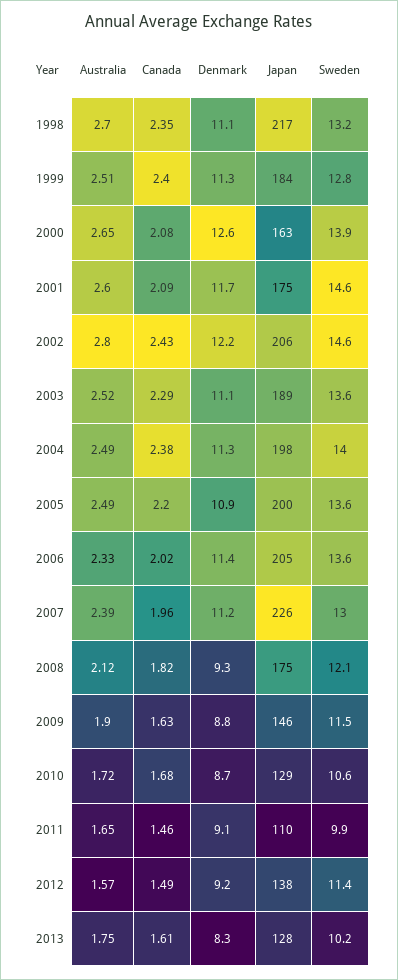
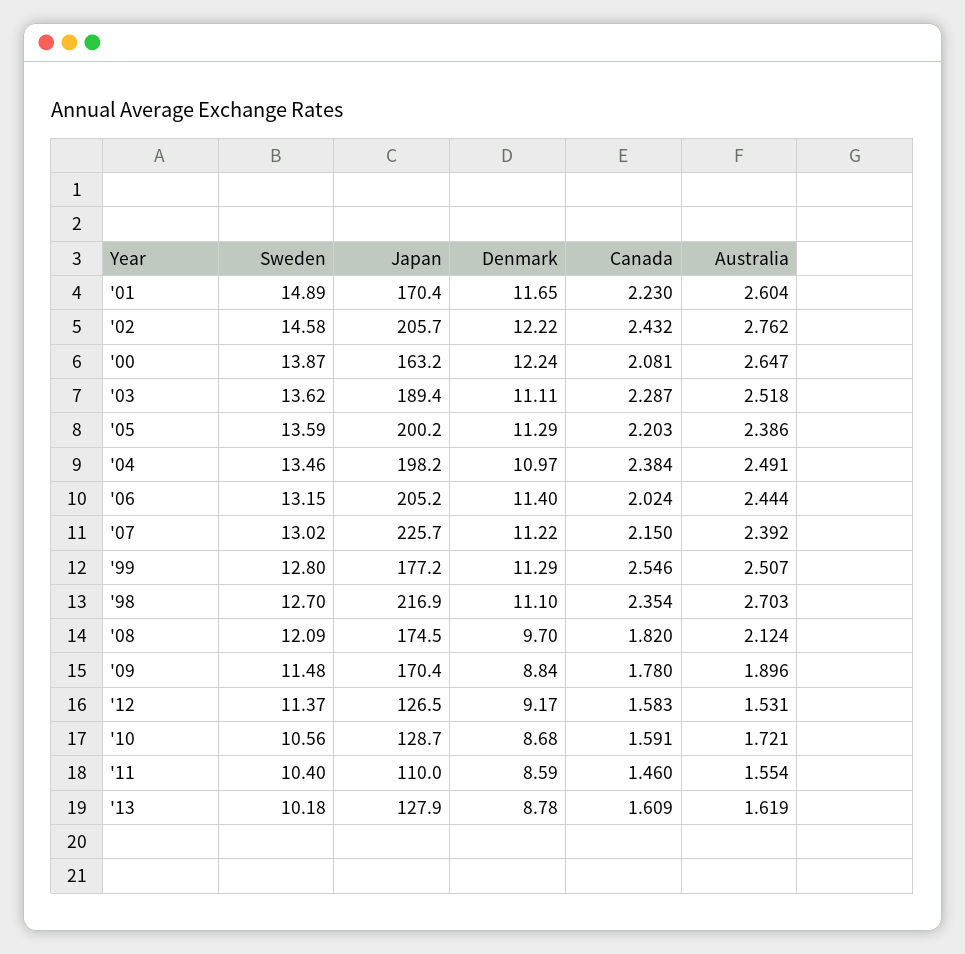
Sweden, 1998: 13.2 -> 12.7
Canada, 1999: 2.4 -> 2.546
Japan, 1999: 184 -> 177.2
Denmark, 2000: 12.6 -> 12.24
Canada, 2001: 2.09 -> 2.23
Japan, 2001: 175 -> 170.4
Sweden, 2001: 14.6 -> 14.89
Australia, 2002: 2.8 -> 2.762
Denmark, 2004: 11.3 -> 10.97
Sweden, 2004: 14 -> 13.46
Australia, 2005: 2.49 -> 2.386
Denmark, 2005: 10.9 -> 11.29
Australia, 2006: 2.33 -> 2.444
Sweden, 2006: 13.6 -> 13.15
Canada, 2007: 1.96 -> 2.15
Denmark, 2008: 9.3 -> 9.7
Canada, 2009: 1.63 -> 1.78
Japan, 2009: 146 -> 170.4
Canada, 2010: 1.68 -> 1.591
Australia, 2011: 1.65 -> 1.554
Denmark, 2011: 9.1 -> 8.59
Sweden, 2011: 9.9 -> 10.4
Australia, 2012: 1.57 -> 1.531
Canada, 2012: 1.49 -> 1.583
Japan, 2012: 138 -> 126.5
Australia, 2013: 1.75 -> 1.619
Denmark, 2013: 8.3 -> 8.78

